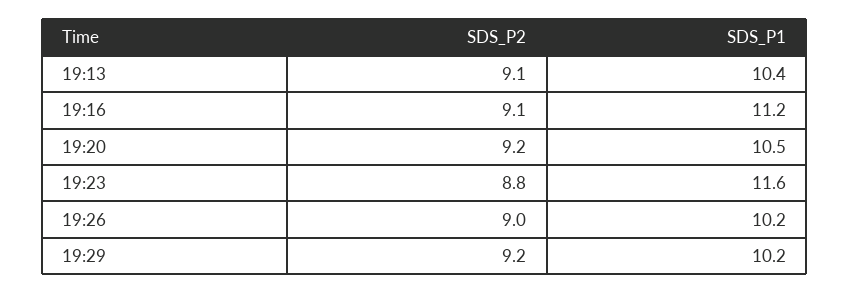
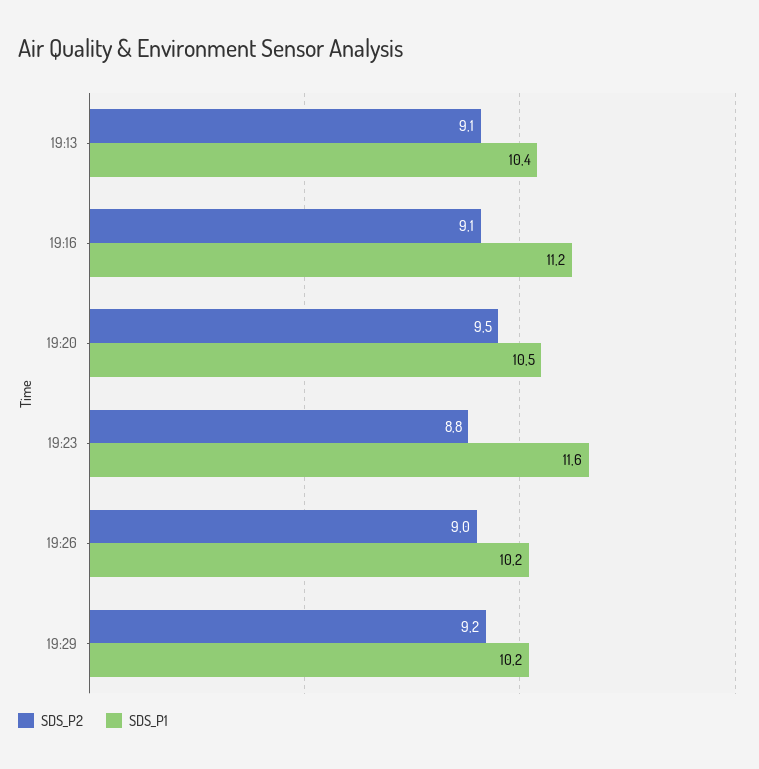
SDS_P2, 19:20: 9.2 -> 9.5

